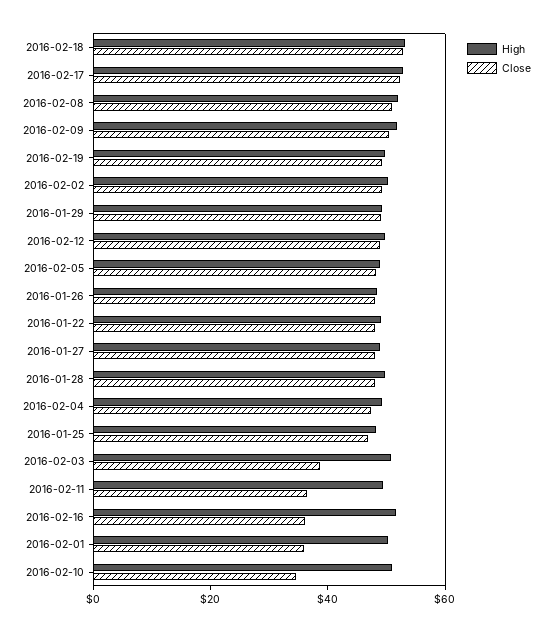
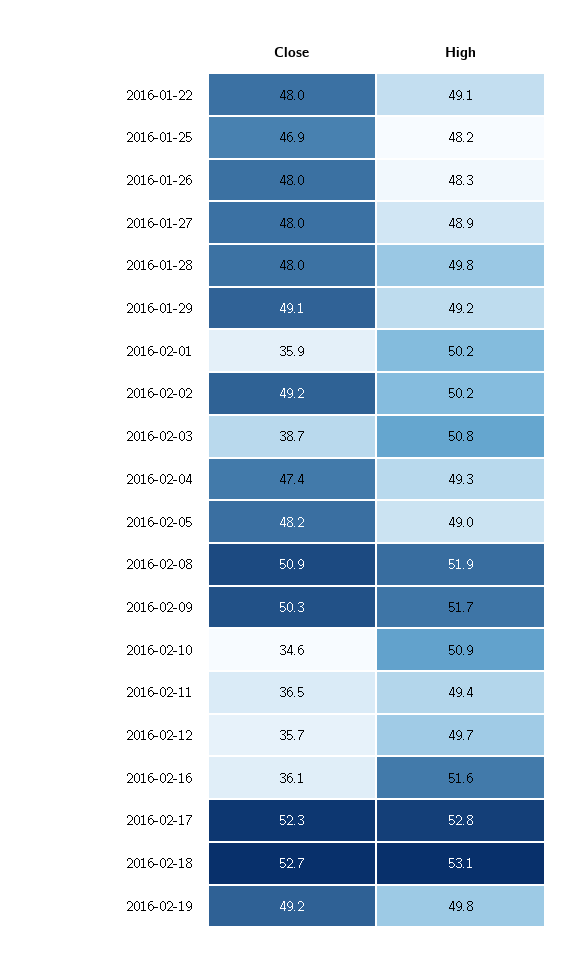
Close, 2016-02-12: 50 -> 35.7

